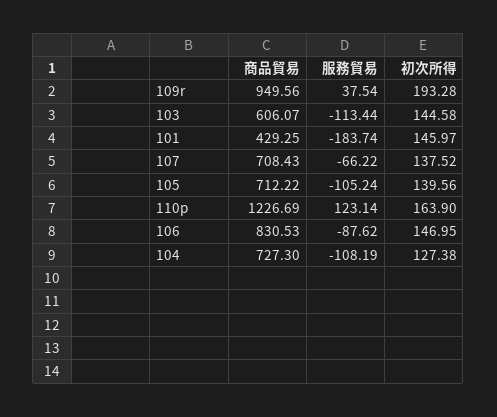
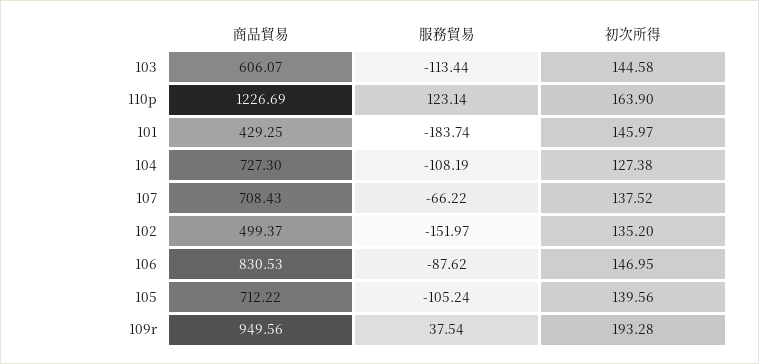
商品貿易, 102: none -> 499.37
服務貿易, 102: none -> -151.97
初次所得, 102: none -> 135.2

